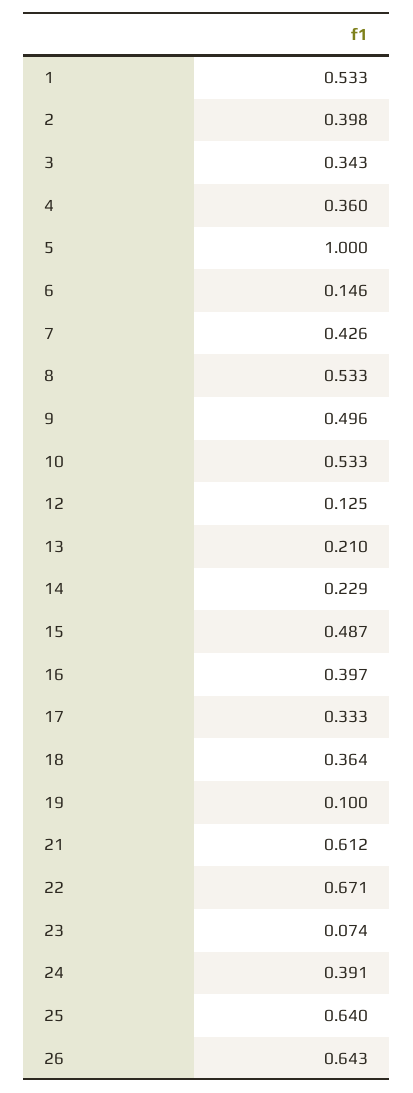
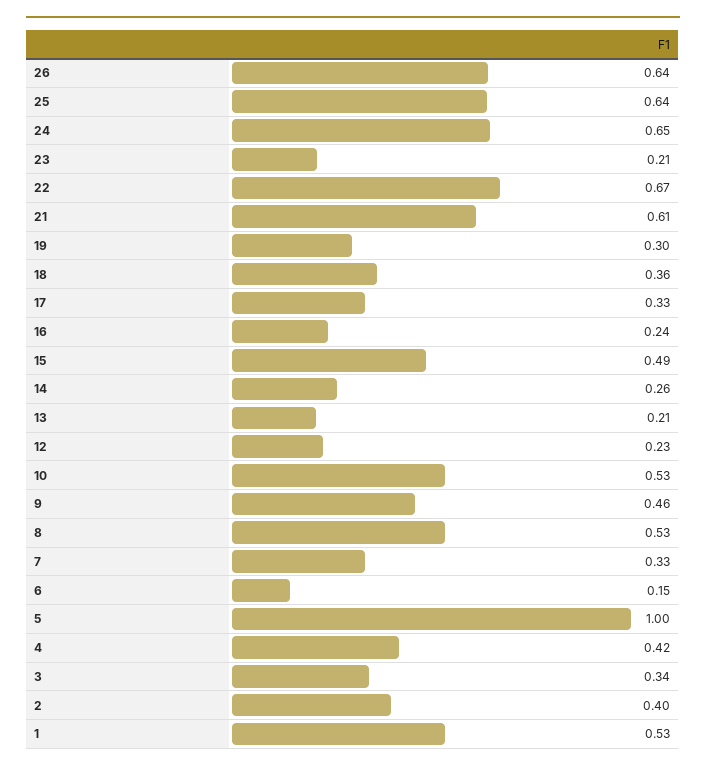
4: 0.36 -> 0.42
7: 0.426 -> 0.33
9: 0.496 -> 0.46
12: 0.125 -> 0.23
14: 0.229 -> 0.26
16: 0.397 -> 0.24
19: 0.1 -> 0.3
23: 0.074 -> 0.21
24: 0.391 -> 0.65

